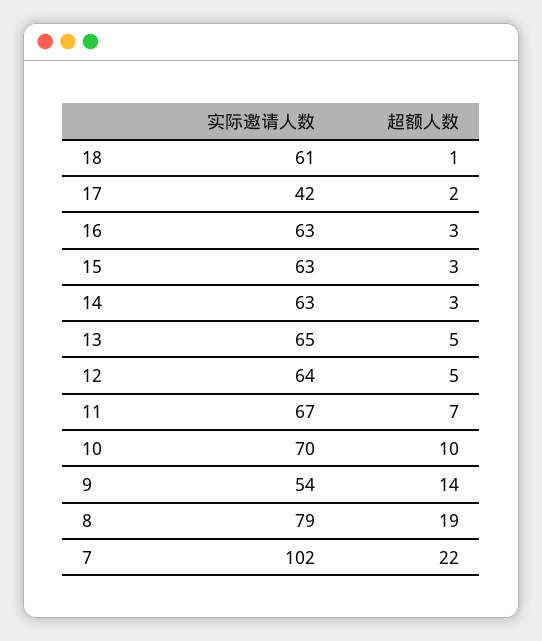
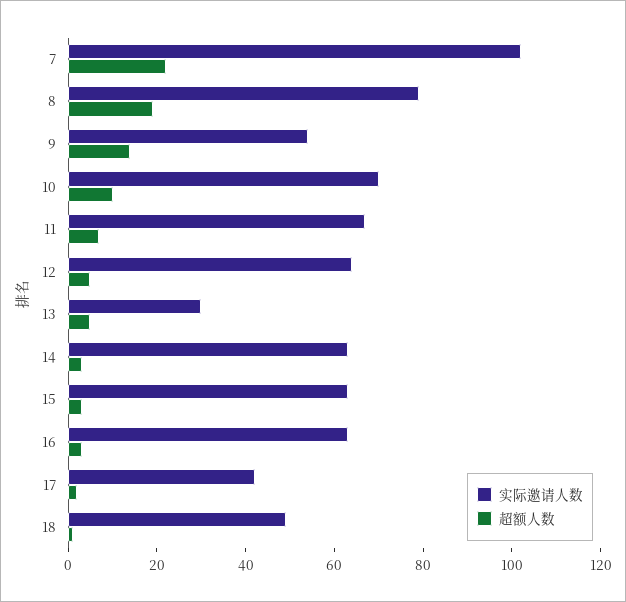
实际邀请人数, 18: 61 -> 50
实际邀请人数, 13: 65 -> 30

